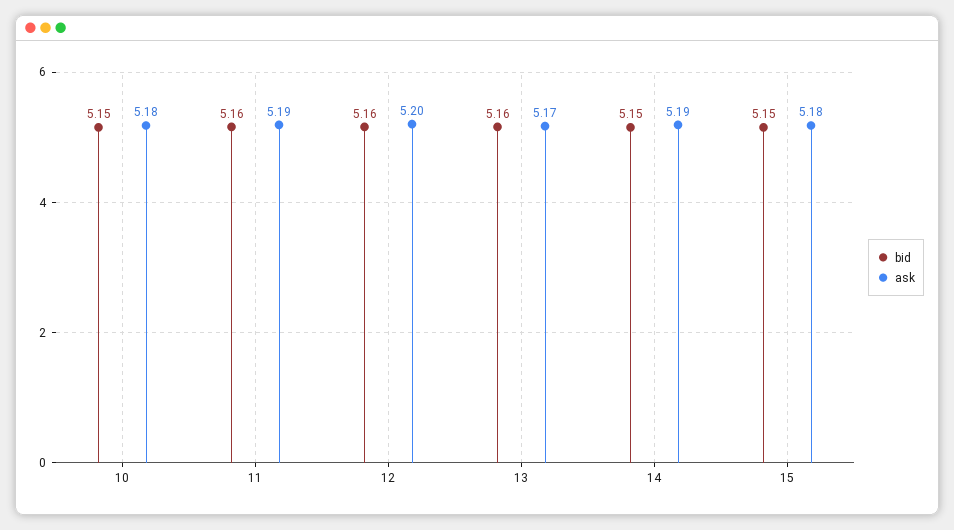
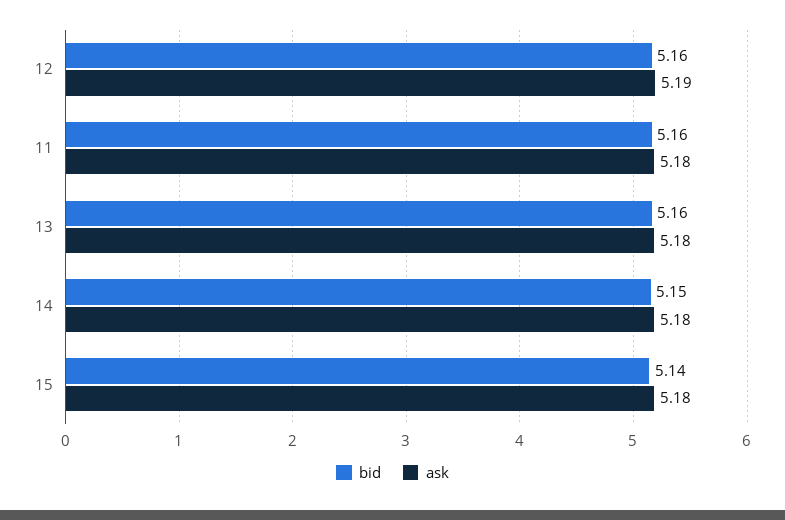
bid, 10: 5.15 -> none
ask, 10: 5.18 -> none
ask, 11: 5.19 -> 5.18
ask, 12: 5.2 -> 5.19
ask, 13: 5.17 -> 5.18
ask, 14: 5.19 -> 5.18
bid, 15: 5.15 -> 5.14

